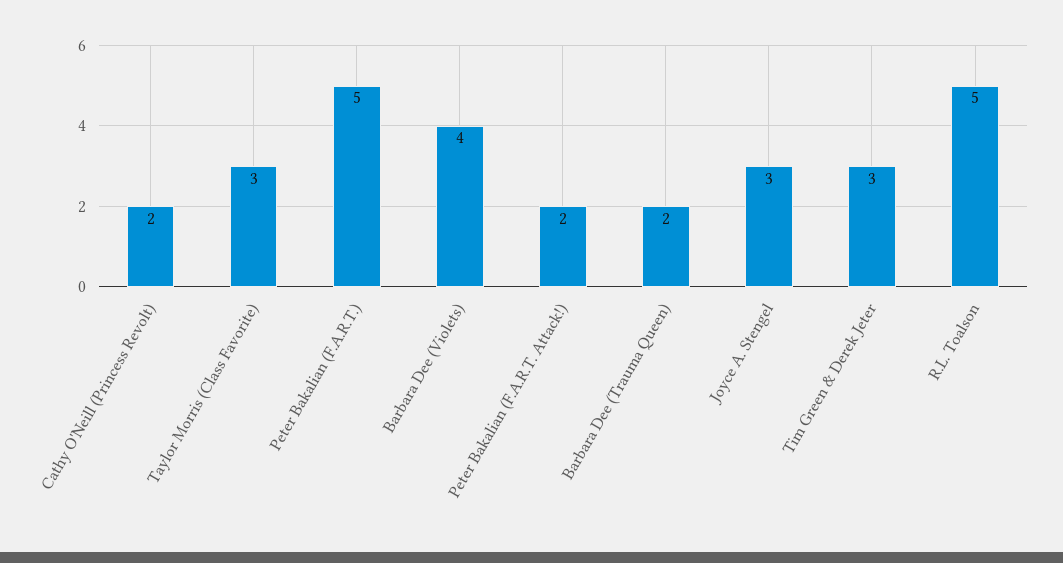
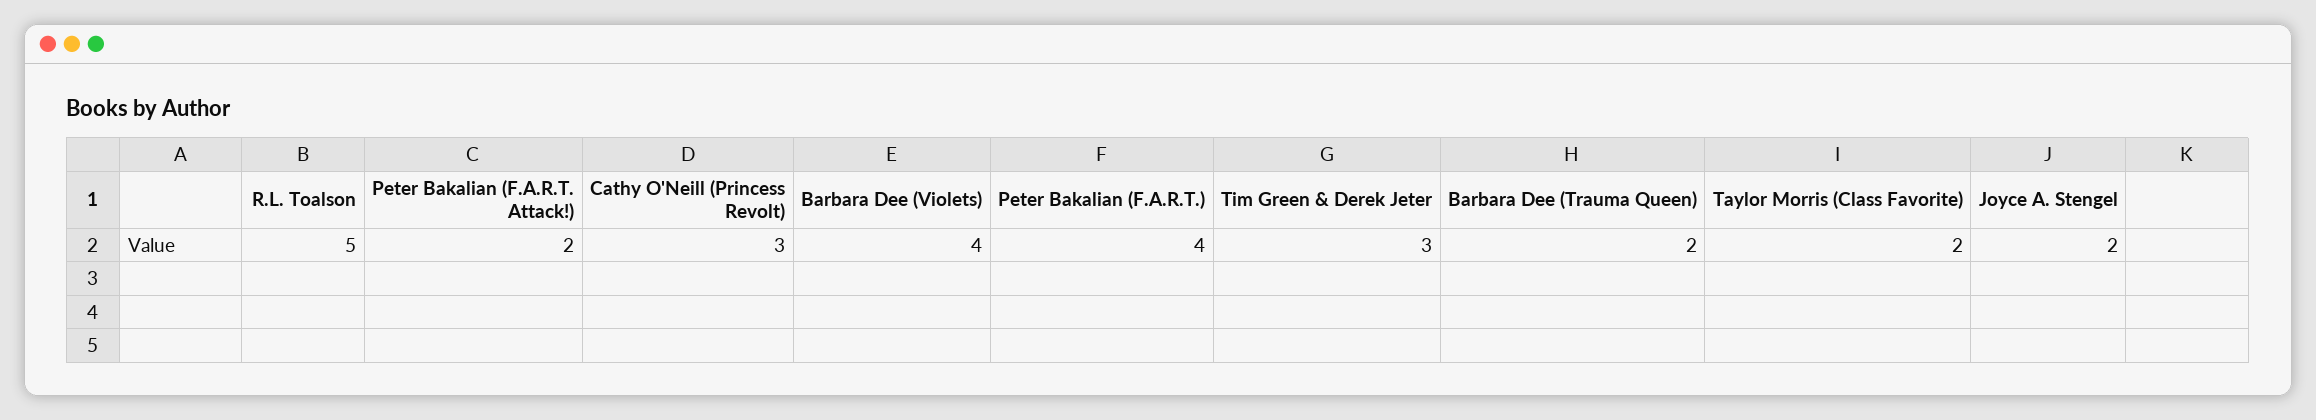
Cathy O'Neill (Princess Revolt): 2 -> 3
Taylor Morris (Class Favorite): 3 -> 2
Peter Bakalian (F.A.R.T.): 5 -> 4
Joyce A. Stengel: 3 -> 2

